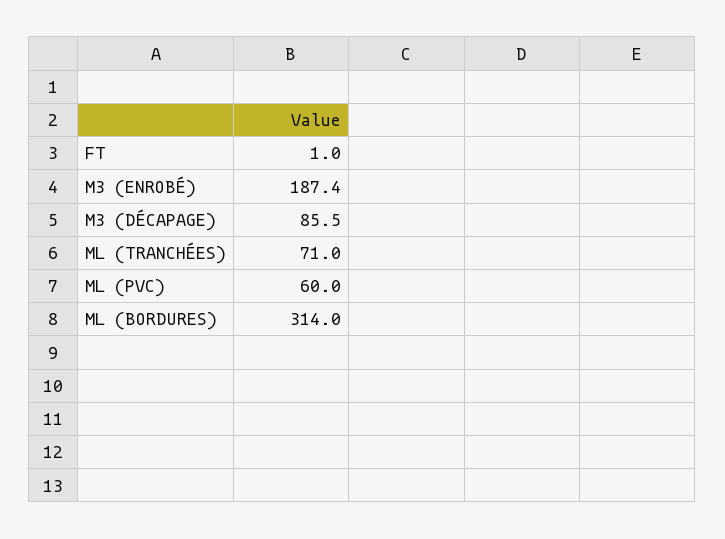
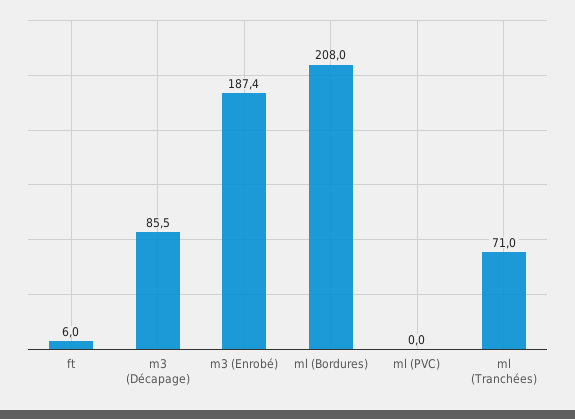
FT: 1 -> 6
ML (PVC): 60 -> 0
ML (BORDURES): 314 -> 208

